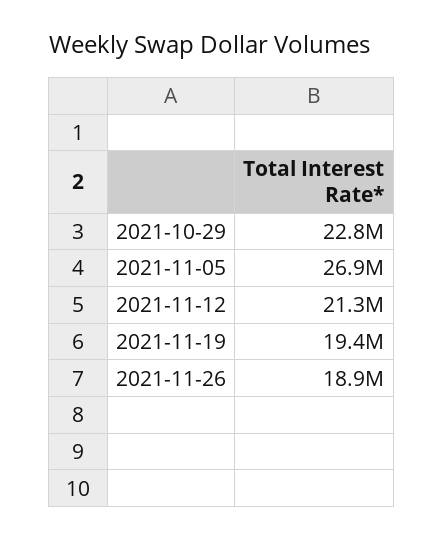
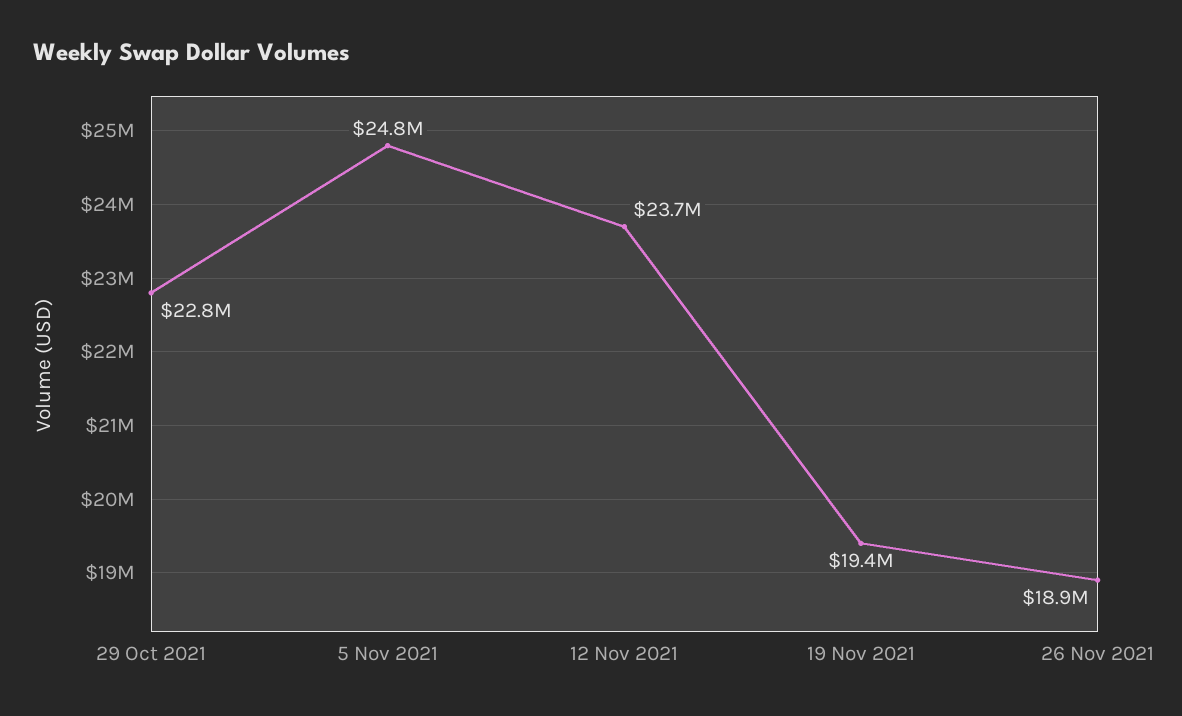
2021-11-05: 26900000 -> 24800000
2021-11-12: 21300000 -> 23700000

